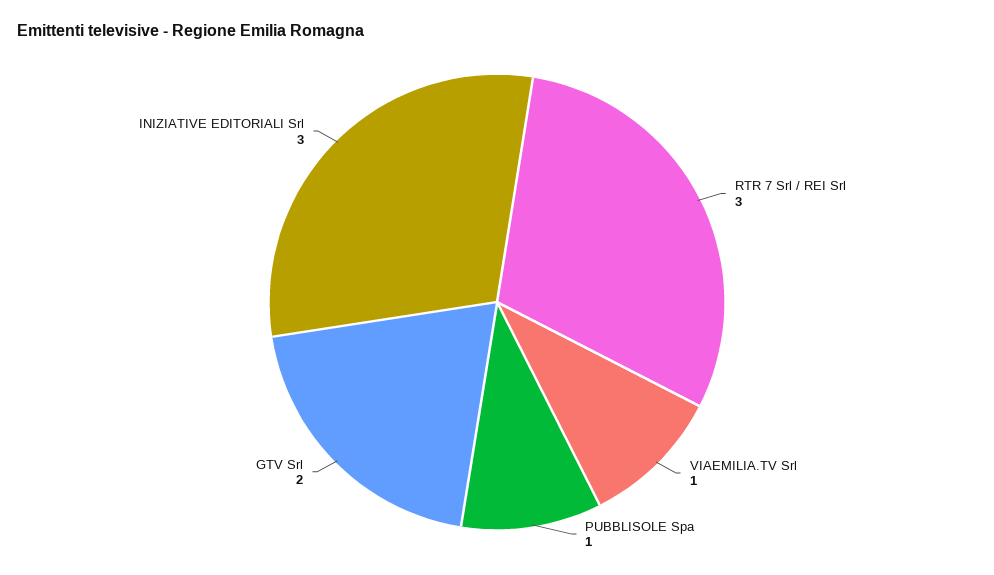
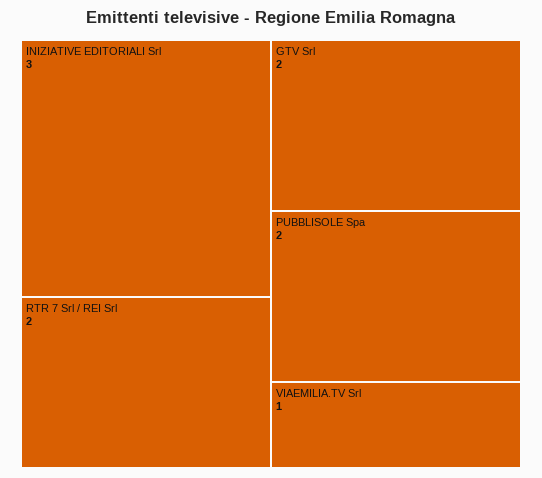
RTR 7 Srl / REI Srl: 3 -> 2
PUBBLISOLE Spa: 1 -> 2

